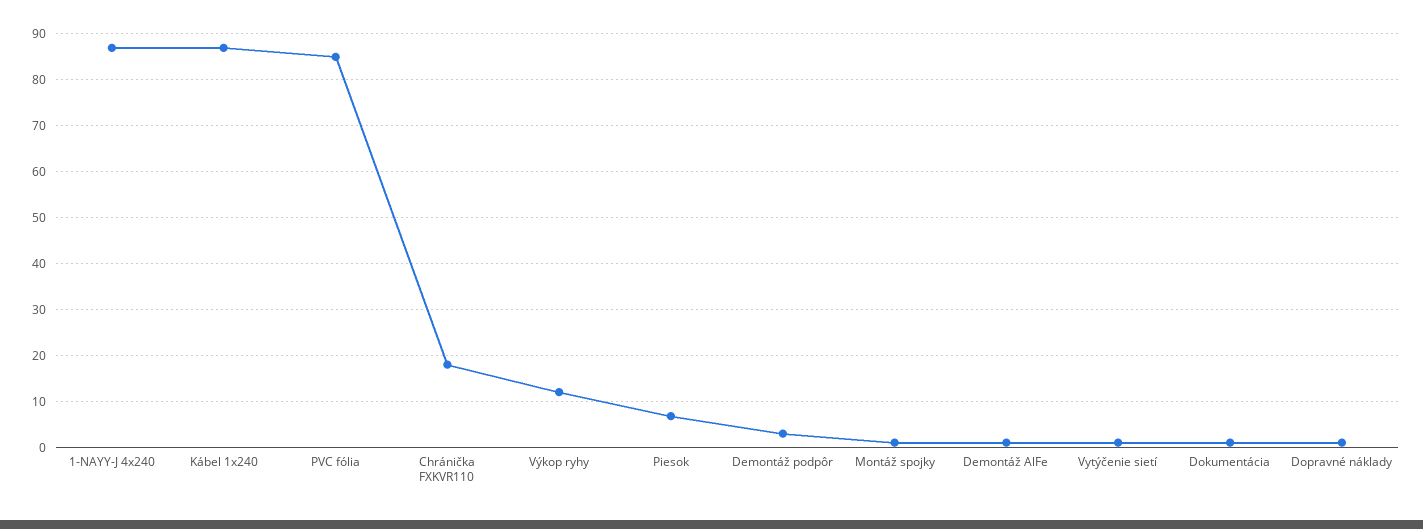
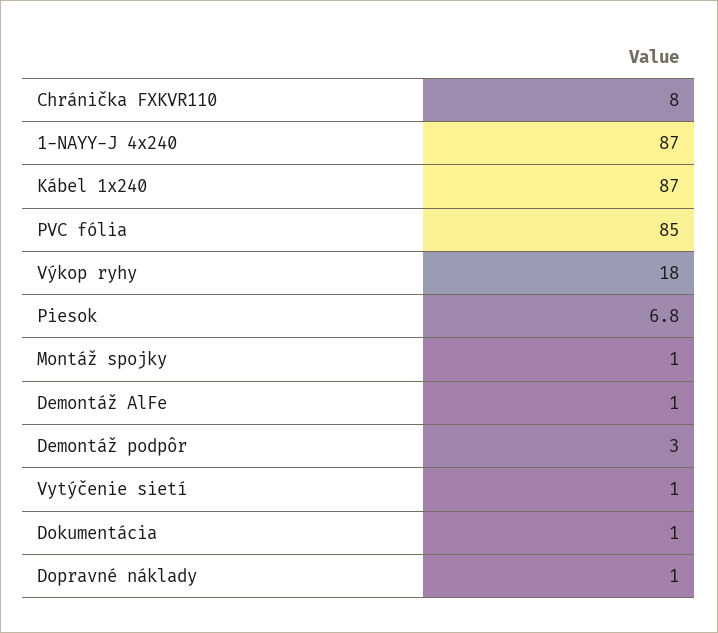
Chránička FXKVR110: 18 -> 8
Výkop ryhy: 12 -> 18

